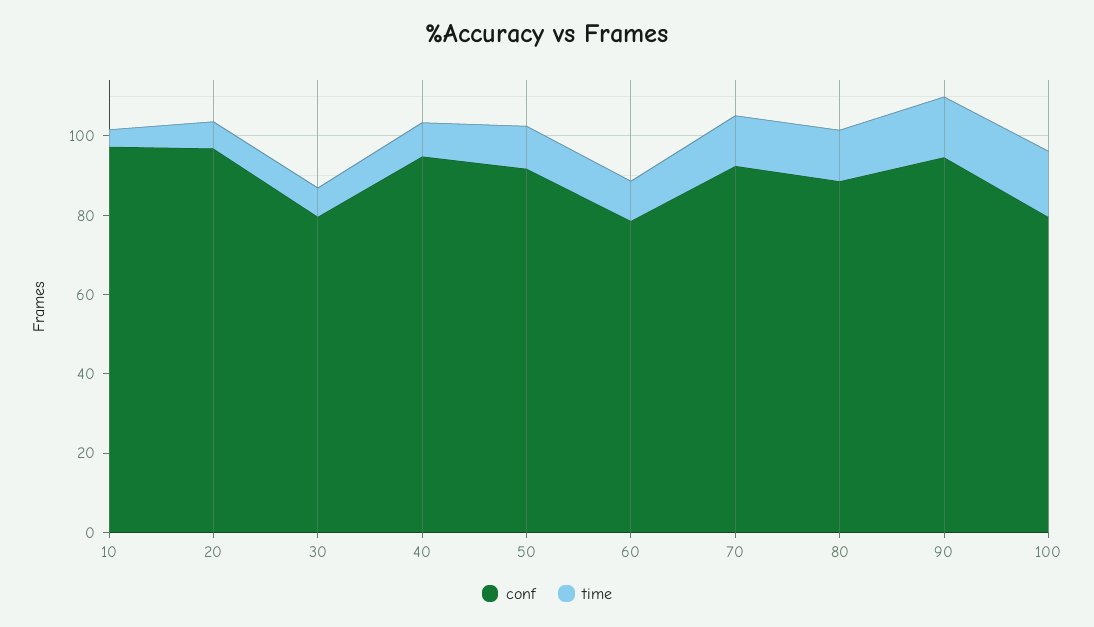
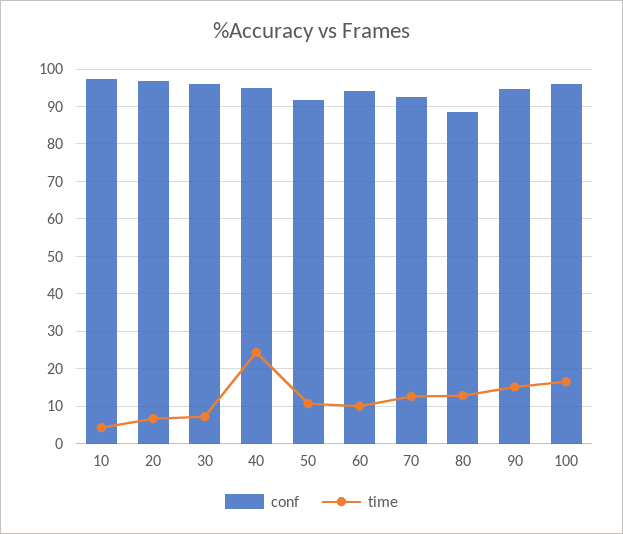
conf, 30: 80 -> 96
time, 40: 10 -> 24
conf, 60: 80 -> 94
conf, 100: 80 -> 96

